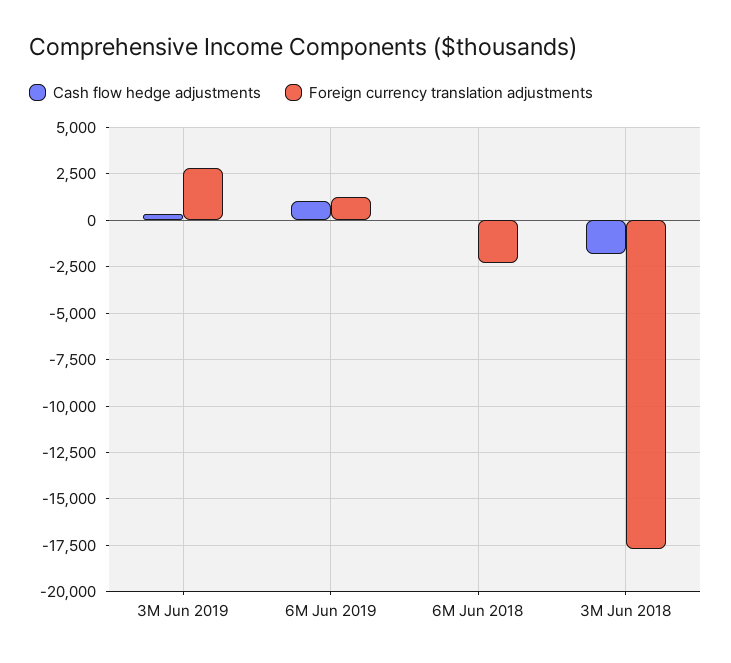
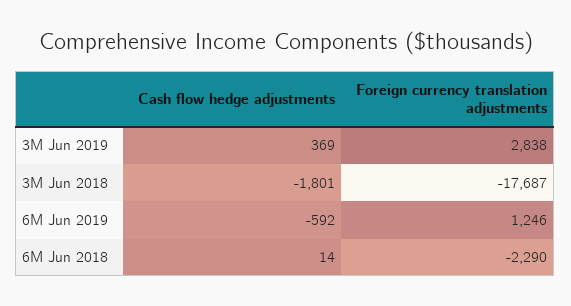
Cash flow hedge adjustments, 6M Jun 2019: 1000 -> -592

